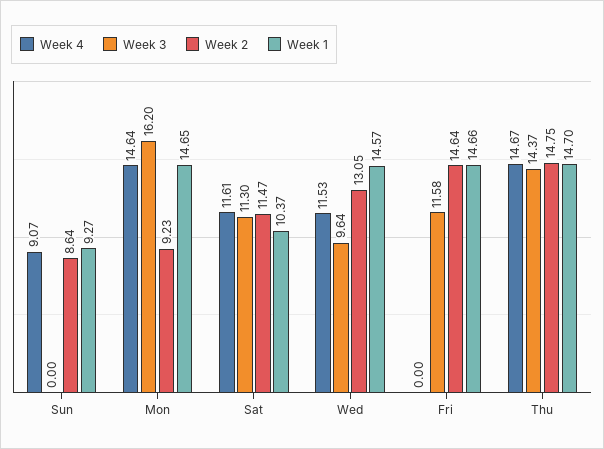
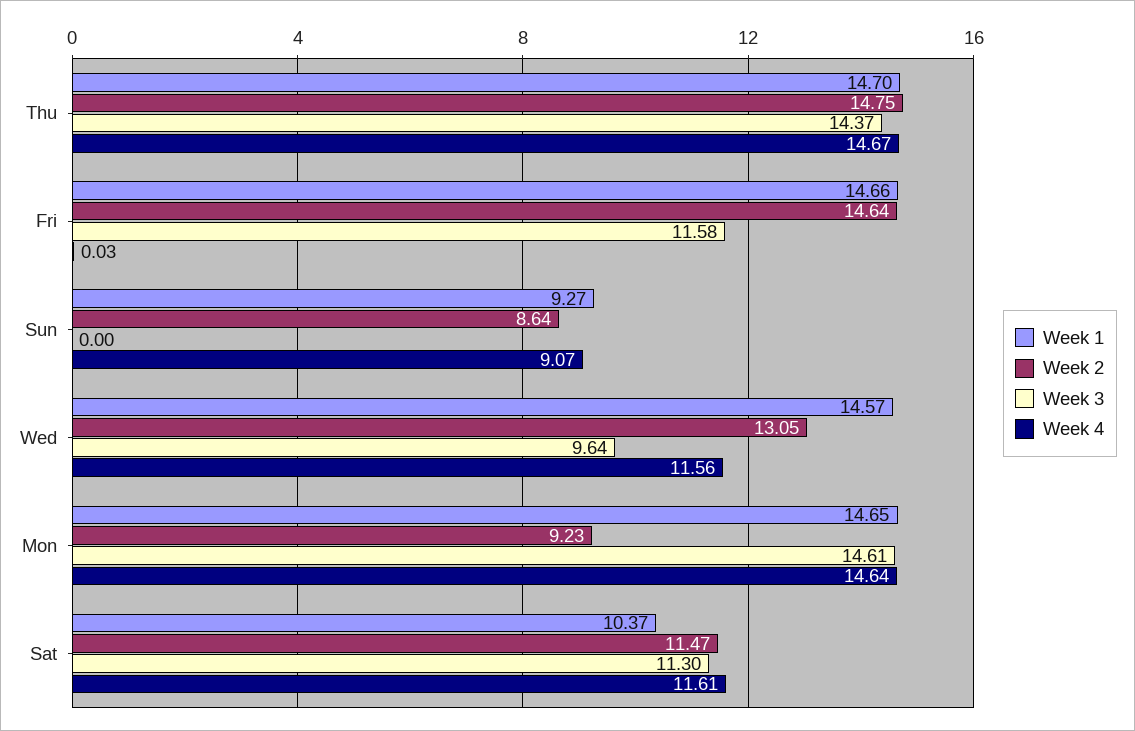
Week 3, Mon: 16.2 -> 14.61
Week 4, Wed: 11.53 -> 11.56
Week 4, Fri: 0 -> 0.03

